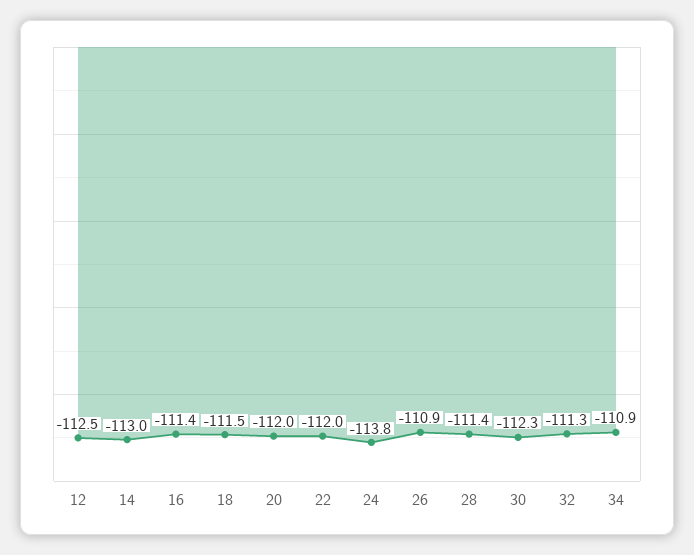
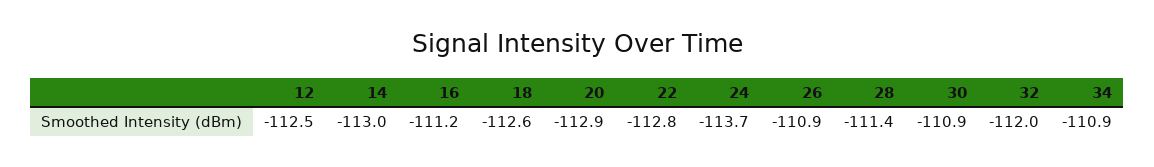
16: -111.4 -> -111.2
18: -111.5 -> -112.6
20: -112 -> -112.9
22: -112 -> -112.8
24: -113.8 -> -113.7
30: -112.3 -> -110.9
32: -111.3 -> -112

